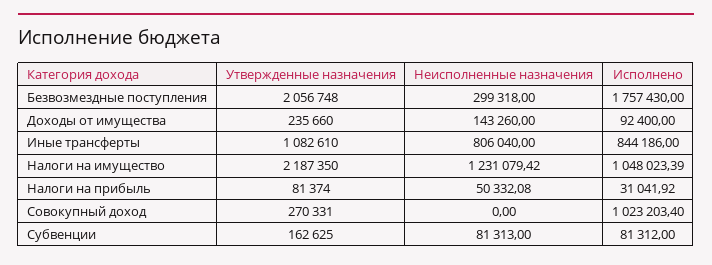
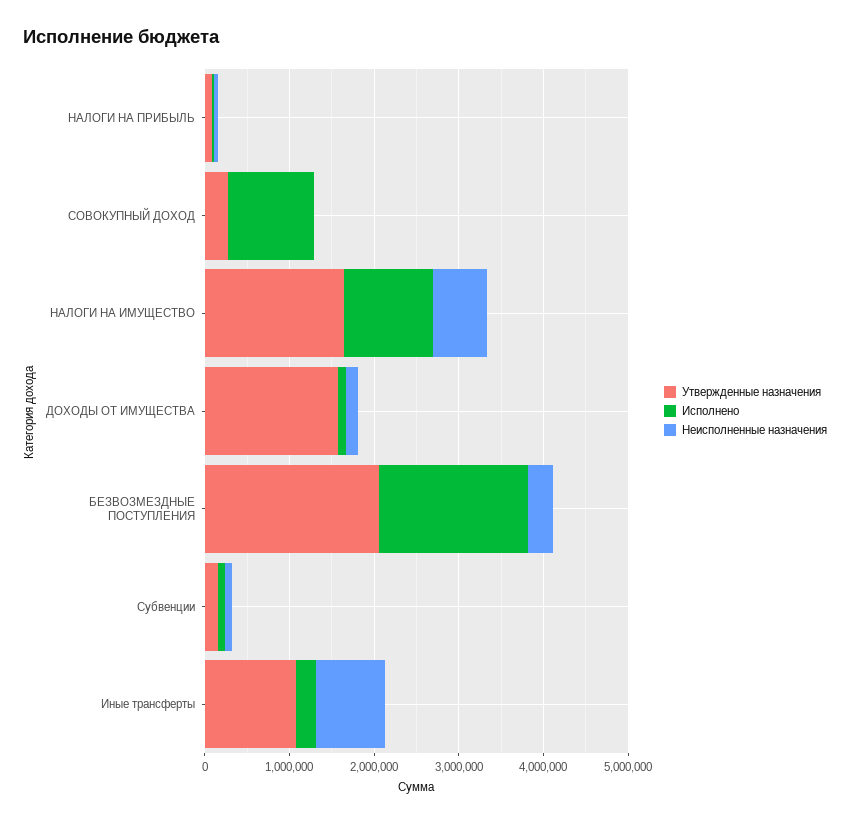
Утвержденные назначения, Доходы от имущества: 235660 -> 1600000
Исполнено, Иные трансферты: 844186 -> 200000
Утвержденные назначения, Налоги на имущество: 2187350 -> 1600000
Неисполненные назначения, Налоги на имущество: 1231079.42 -> 600000

